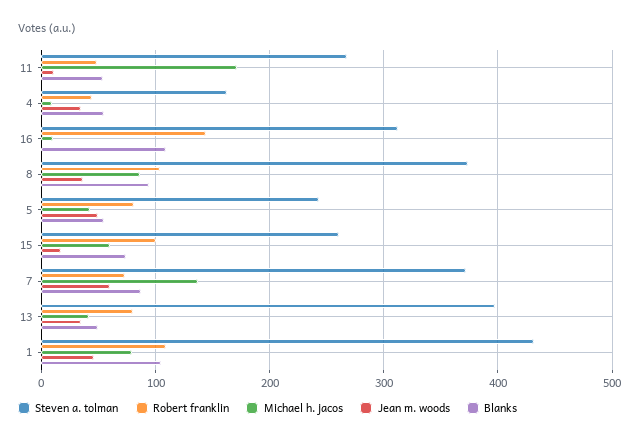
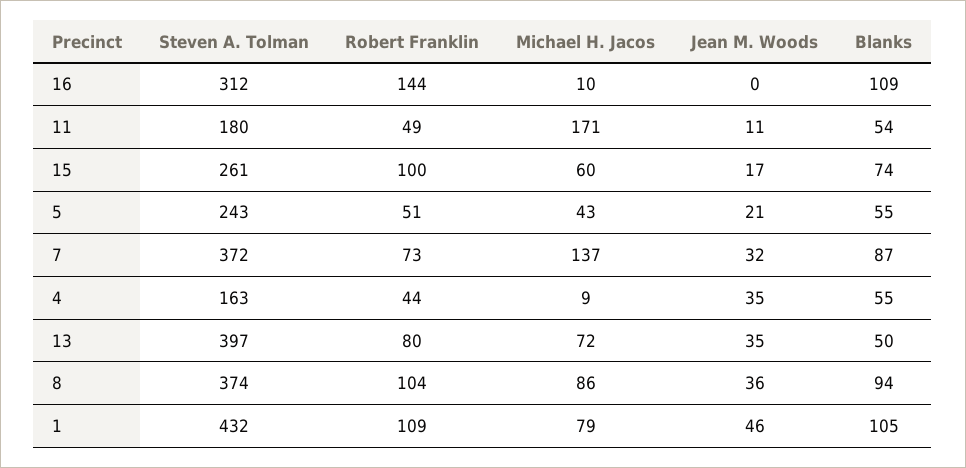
Steven a. tolman, 11: 270 -> 180
Robert franklin, 5: 80 -> 51
Jean m. woods, 5: 50 -> 21
Jean m. woods, 7: 60 -> 32
Michael h. jacos, 13: 40 -> 72

